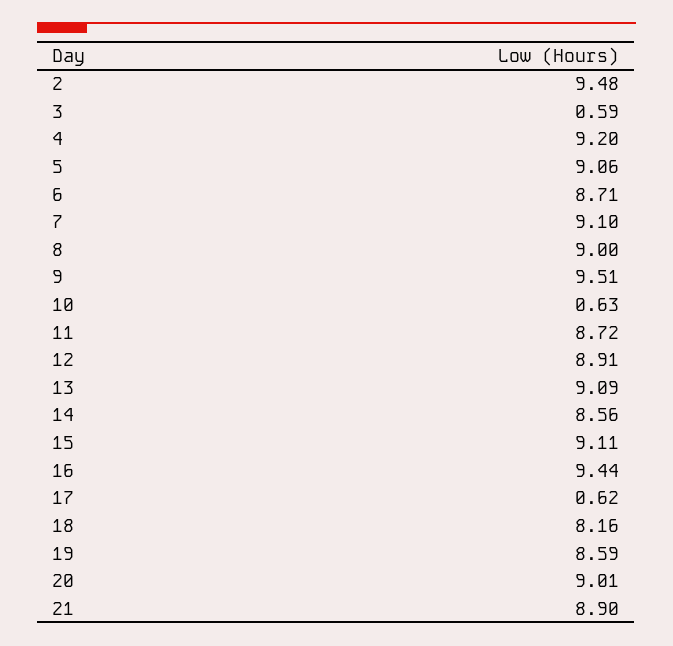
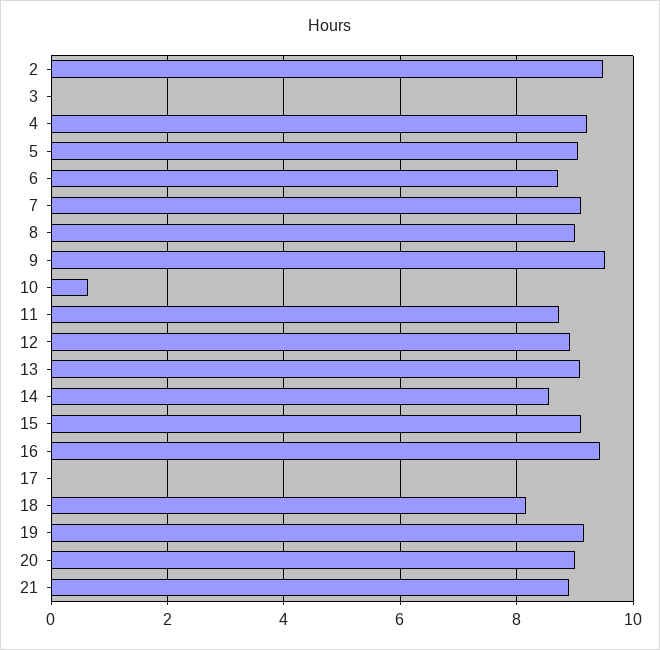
3: 0.59 -> 0
17: 0.62 -> 0
19: 8.59 -> 9.2

